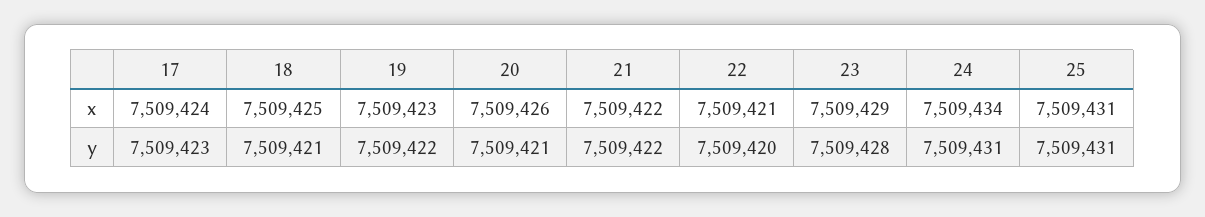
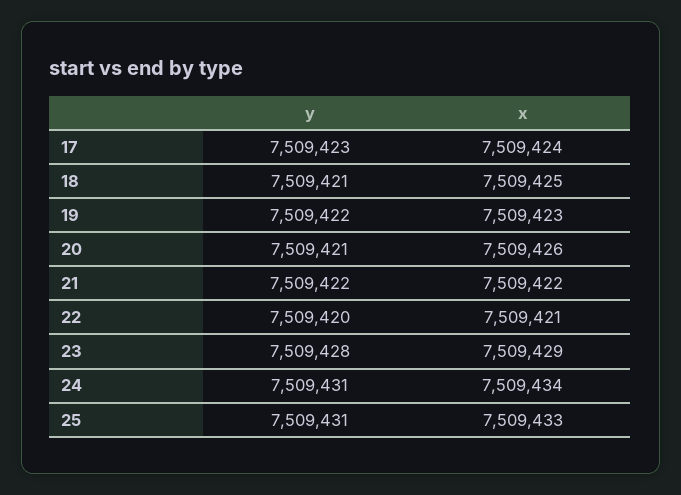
25, x: 7509431 -> 7509433

